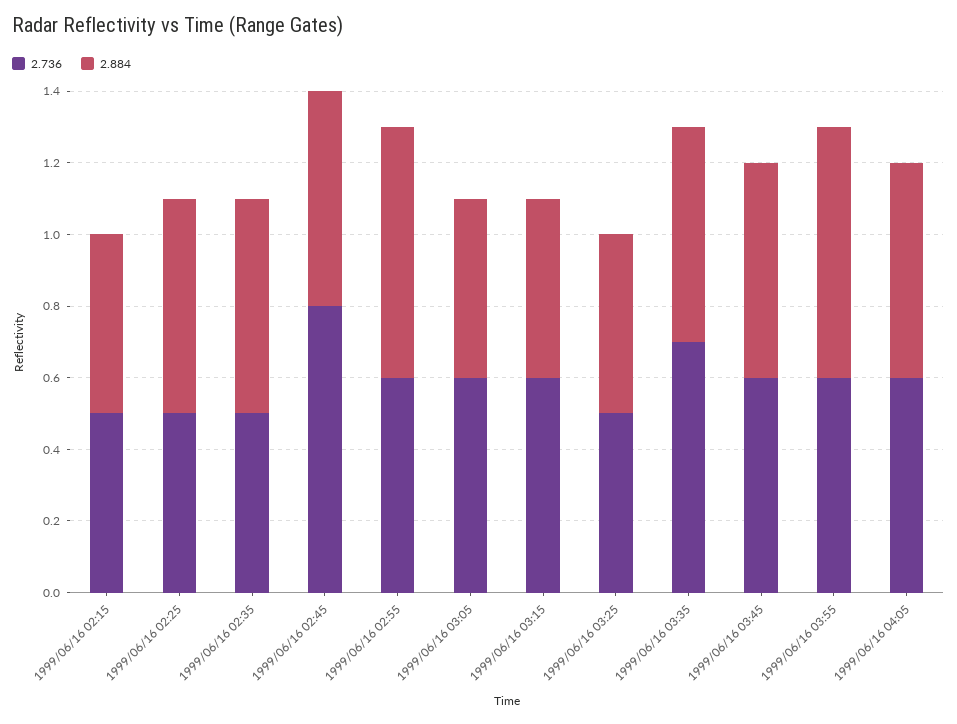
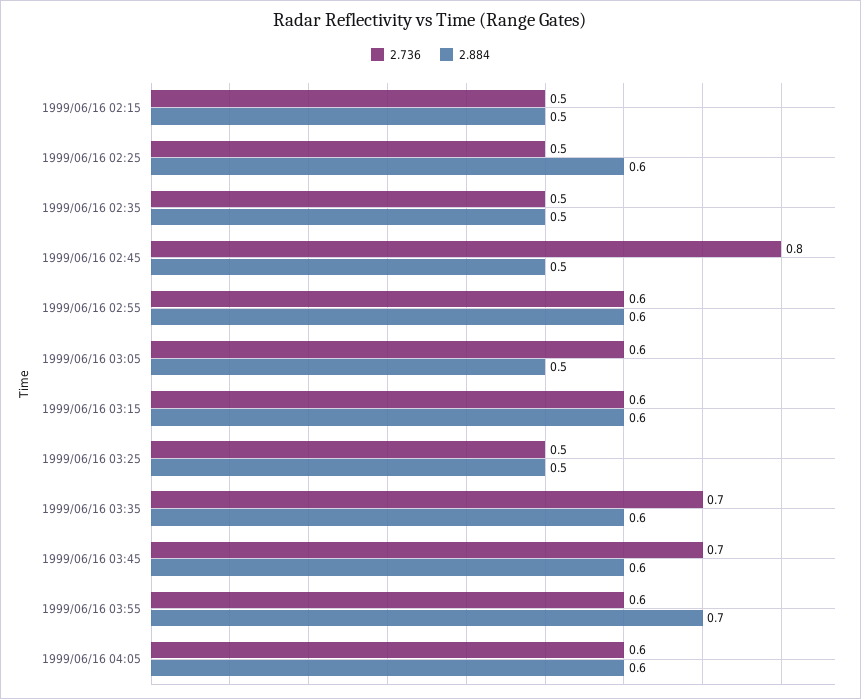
2.884, 1999/06/16 02:35: 0.6 -> 0.5
2.884, 1999/06/16 02:45: 0.6 -> 0.5
2.884, 1999/06/16 02:55: 0.7 -> 0.6
2.884, 1999/06/16 03:15: 0.5 -> 0.6
2.736, 1999/06/16 03:45: 0.6 -> 0.7

